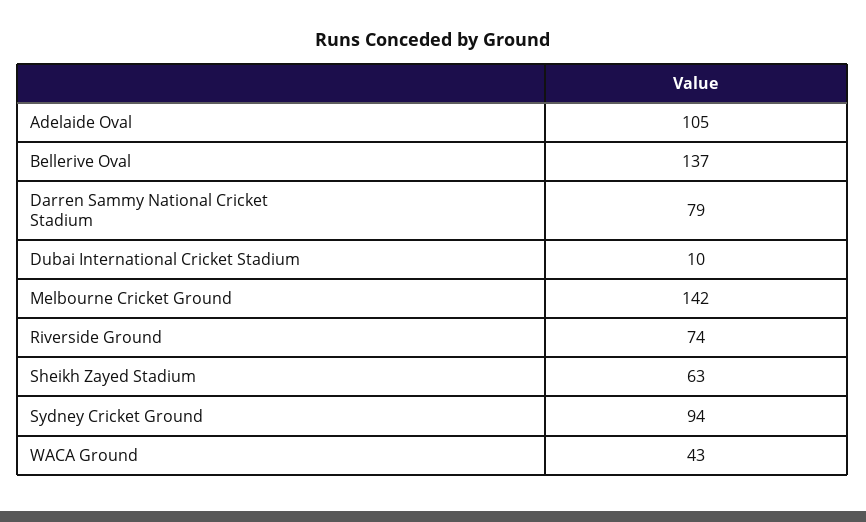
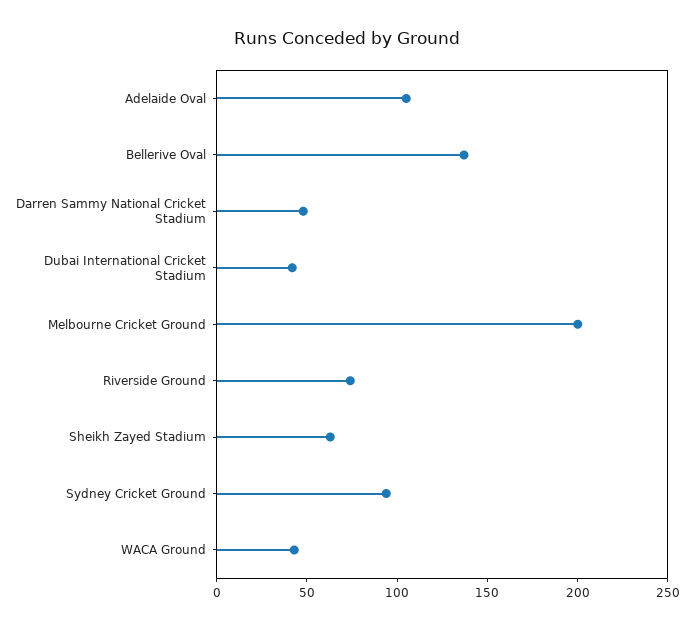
Darren Sammy National Cricket Stadium: 79 -> 50
Dubai International Cricket Stadium: 10 -> 40
Melbourne Cricket Ground: 142 -> 200

